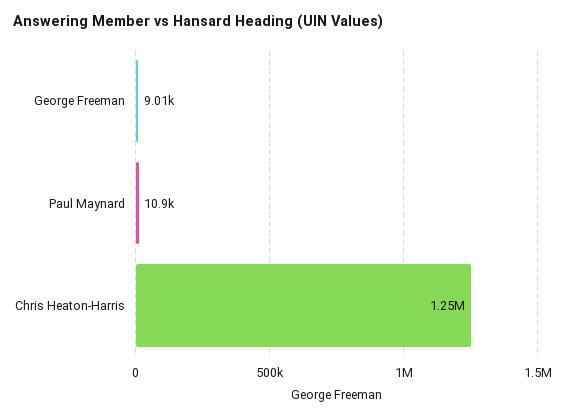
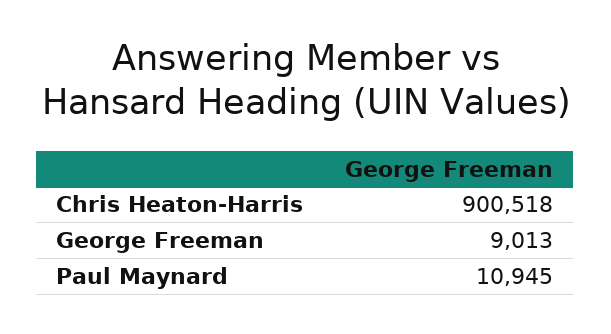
Chris Heaton-Harris: 1250000 -> 900518

